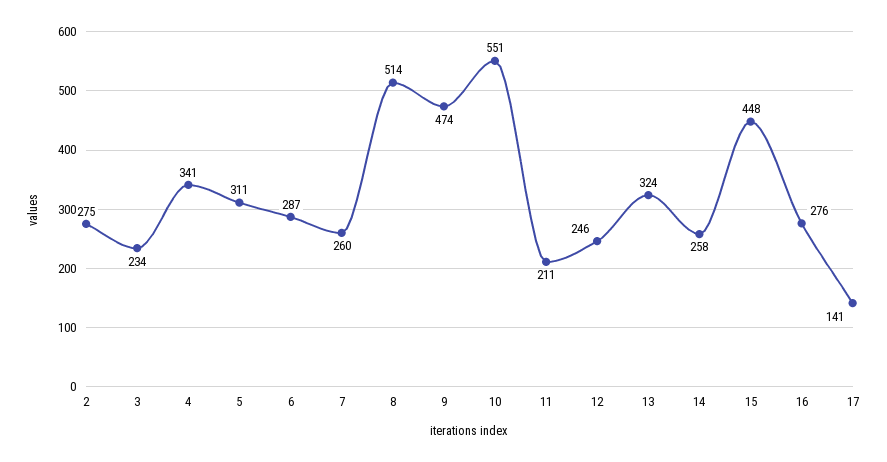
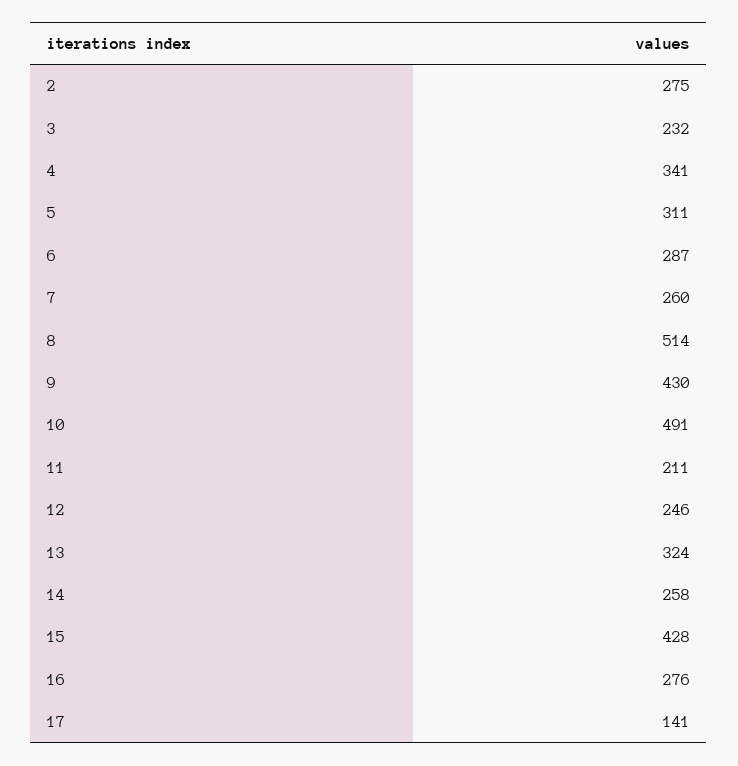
3: 234 -> 232
9: 474 -> 430
10: 551 -> 491
15: 448 -> 428

